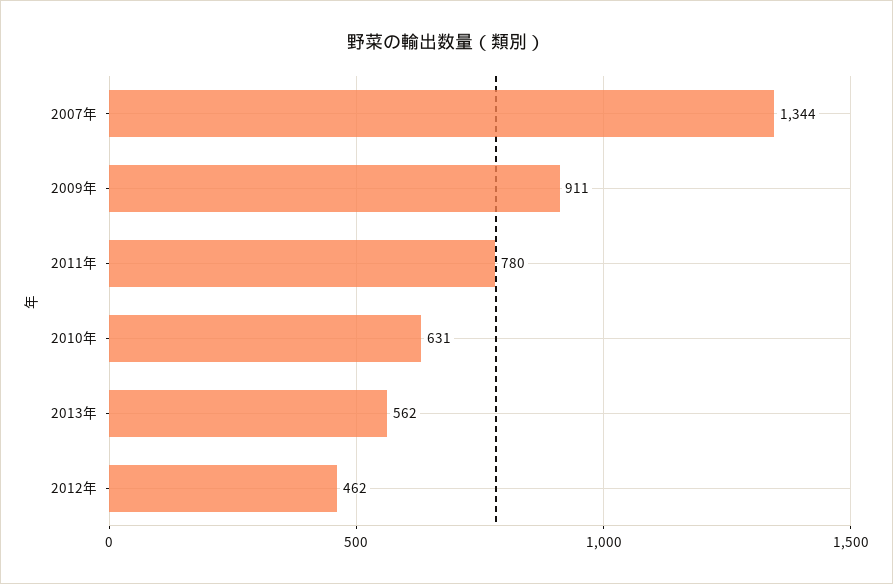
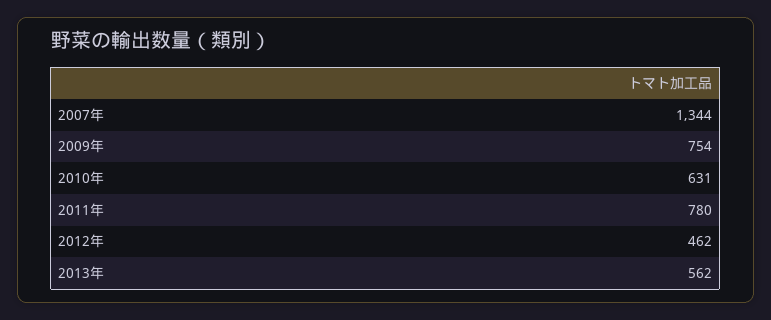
2009年: 911 -> 754

